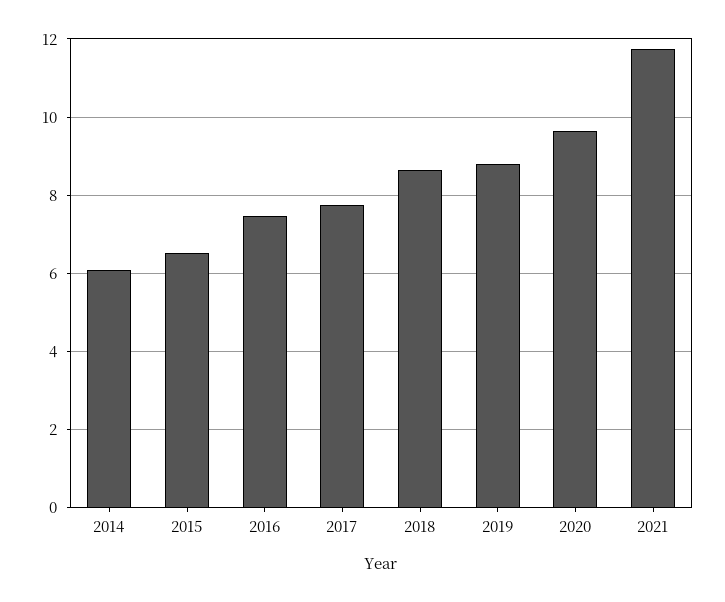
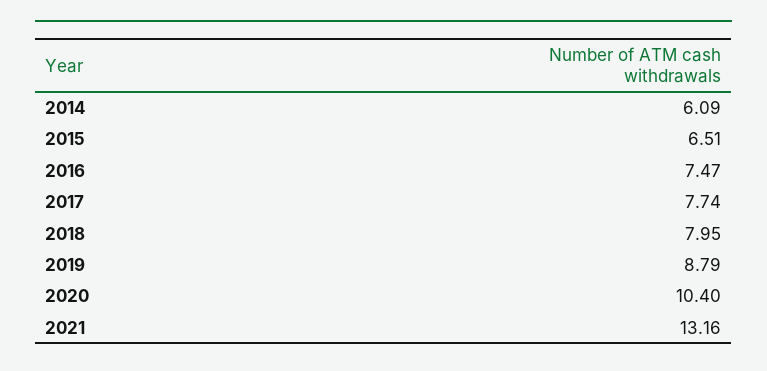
2018: 8.6 -> 7.95
2020: 9.6 -> 10.4
2021: 11.8 -> 13.16

